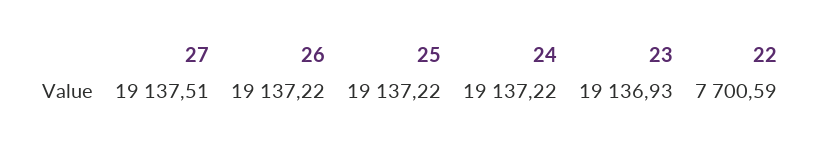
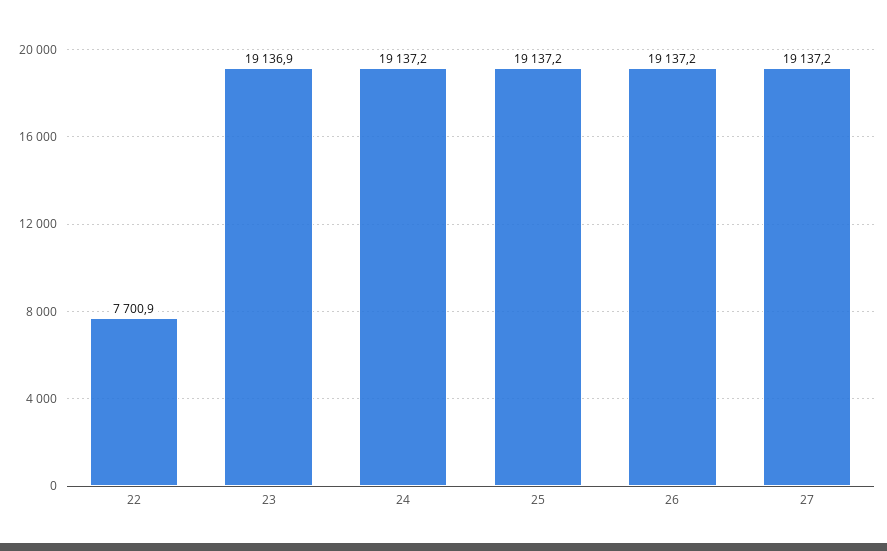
27: 19137.51 -> 19137.2
22: 7700.59 -> 7700.9

